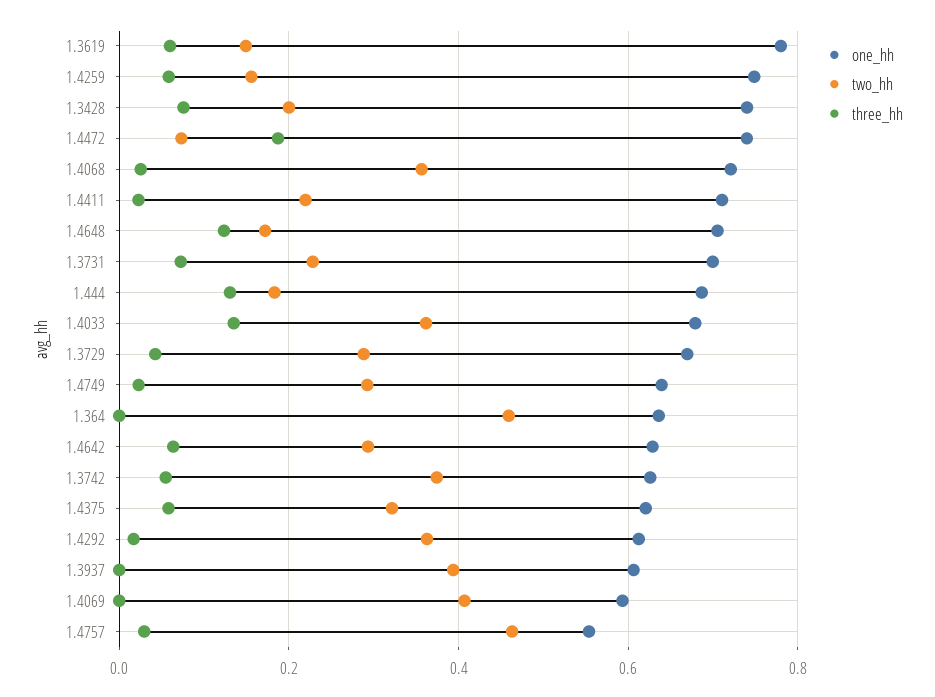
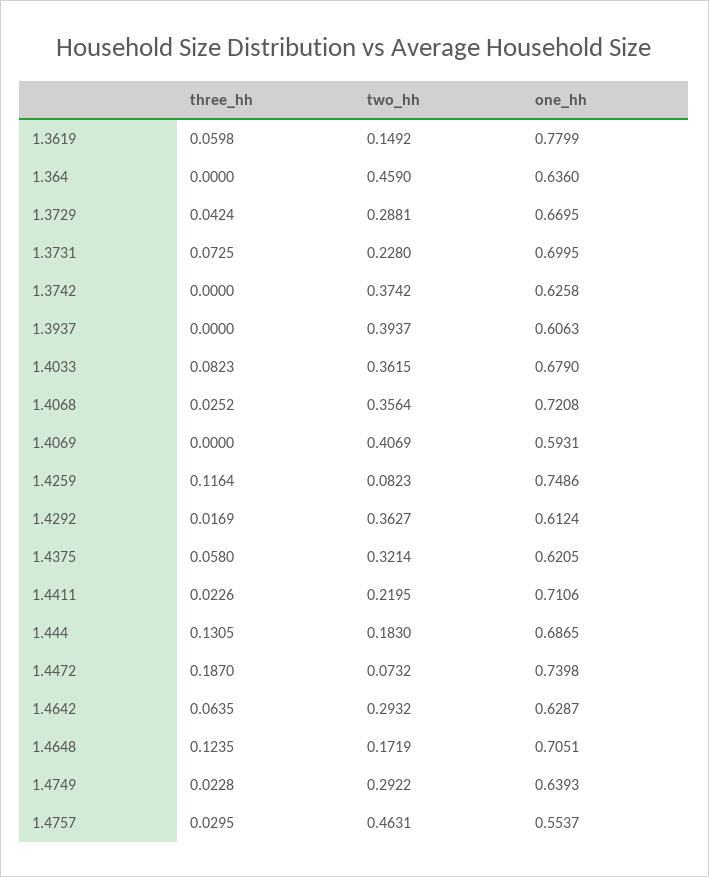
two_hh, 1.4259: 0.16 -> 0.0823
three_hh, 1.4259: 0.06 -> 0.1164
one_hh, 1.3428: 0.74 -> none
two_hh, 1.3428: 0.2 -> none
three_hh, 1.3428: 0.08 -> none
three_hh, 1.4033: 0.14 -> 0.0823
three_hh, 1.3742: 0.06 -> 0

